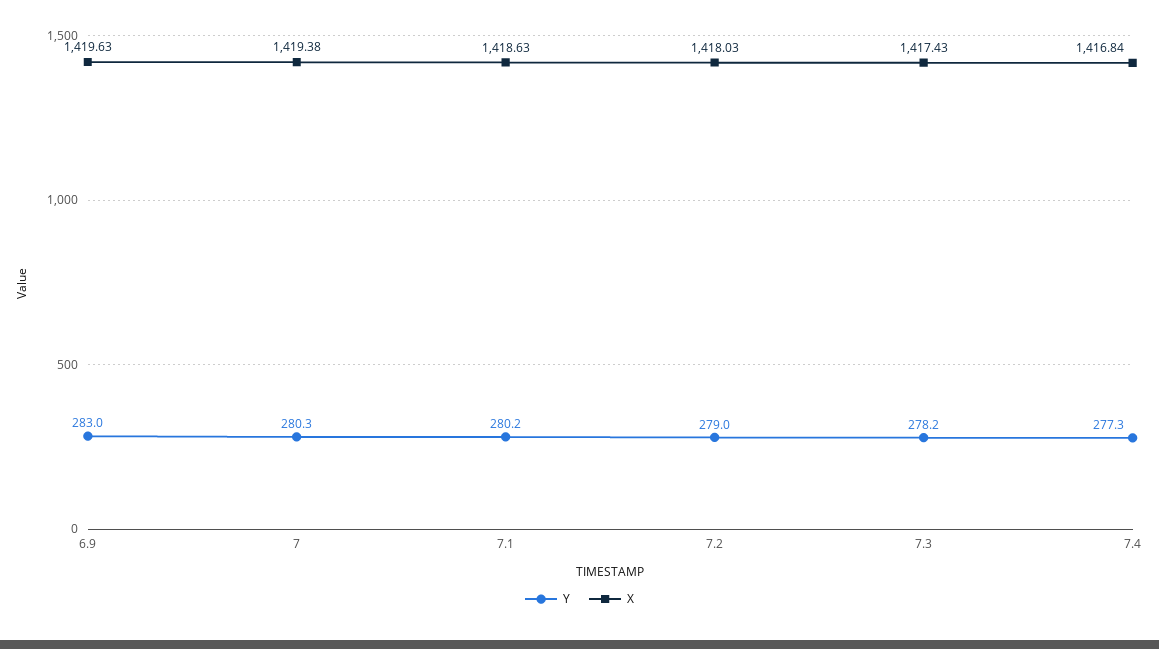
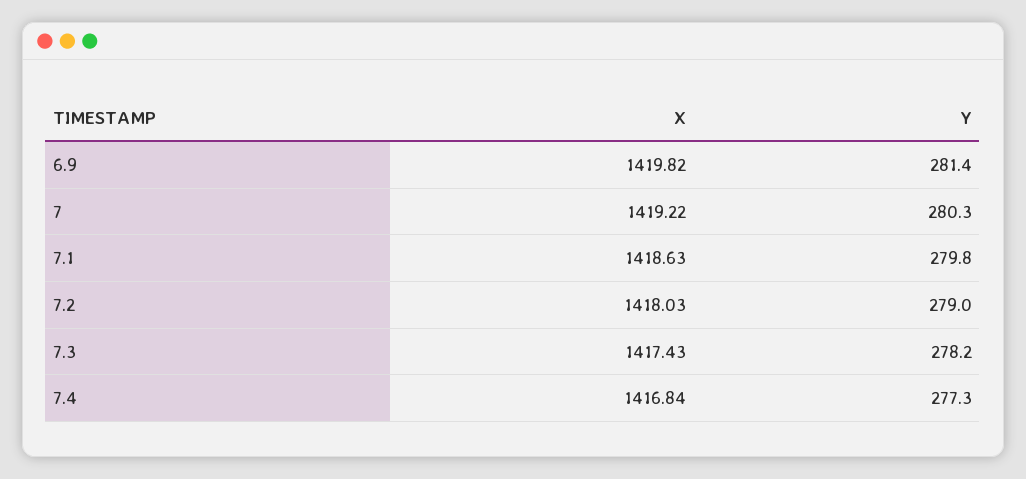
Y, 6.9: 283 -> 281.4
X, 6.9: 1419.63 -> 1419.82
X, 7: 1419.38 -> 1419.22
Y, 7.1: 280.2 -> 279.8

